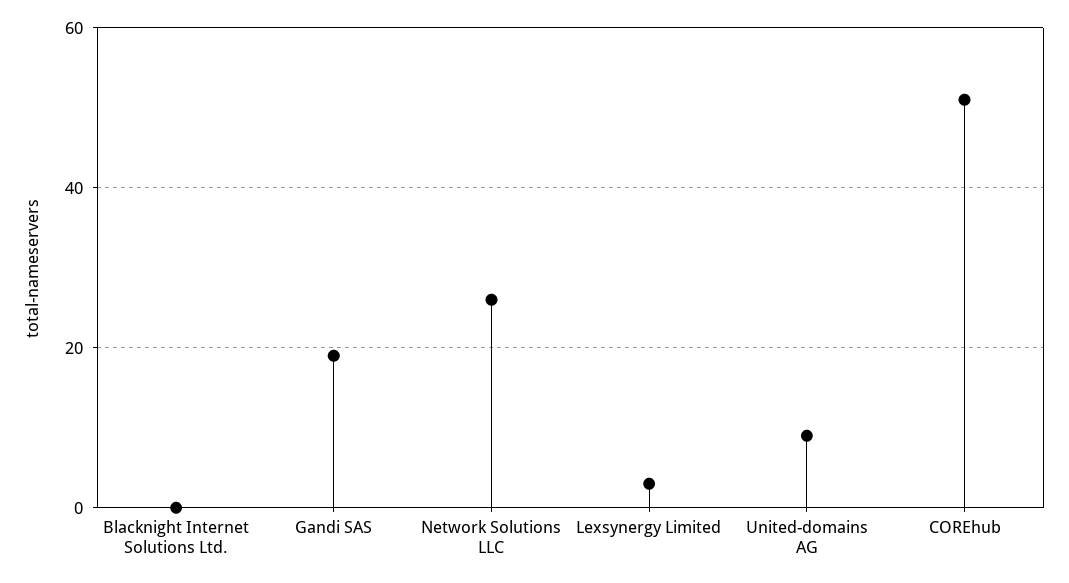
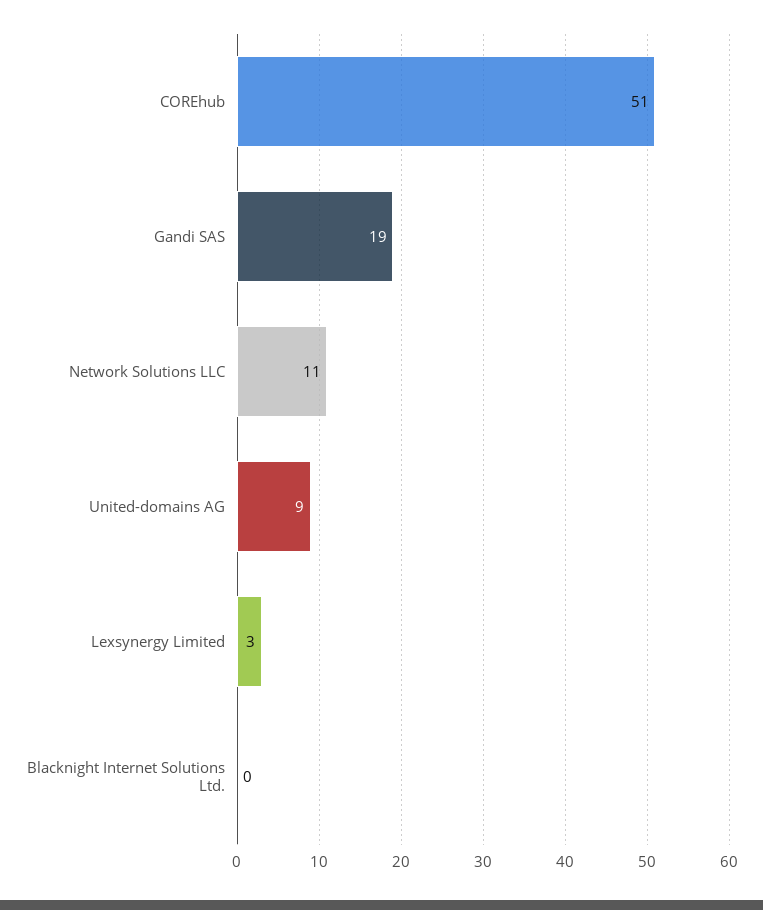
Network Solutions LLC: 25 -> 11

